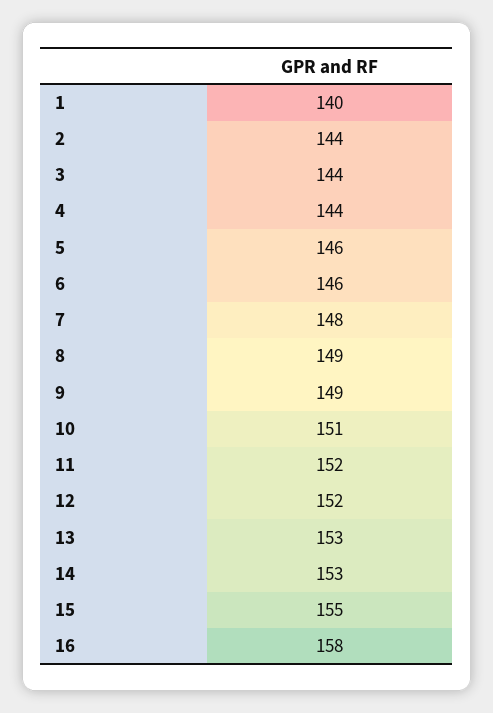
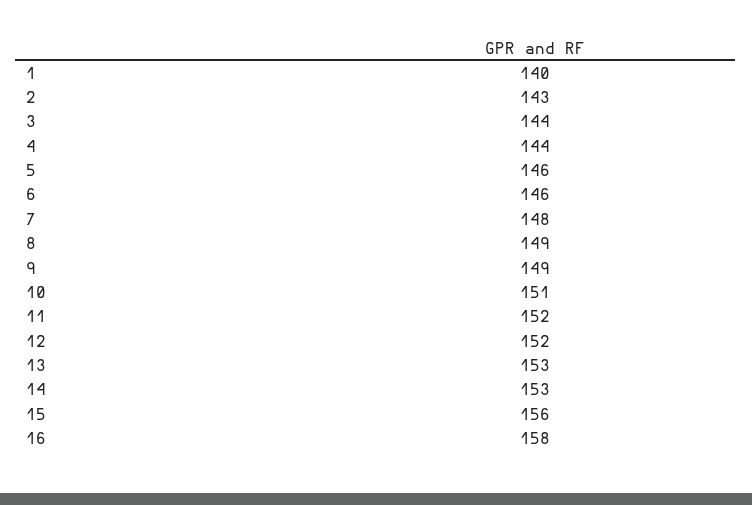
2: 144 -> 143
15: 155 -> 156

